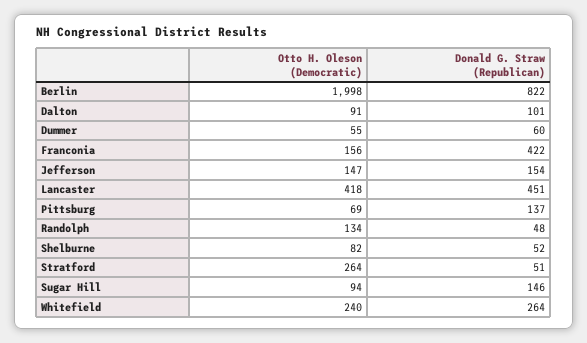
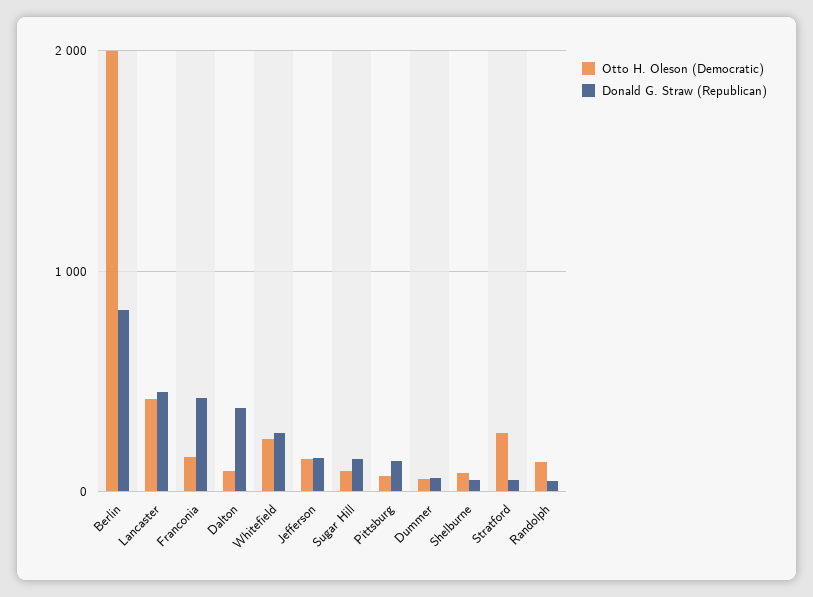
Donald G. Straw (Republican), Dalton: 101 -> 400

